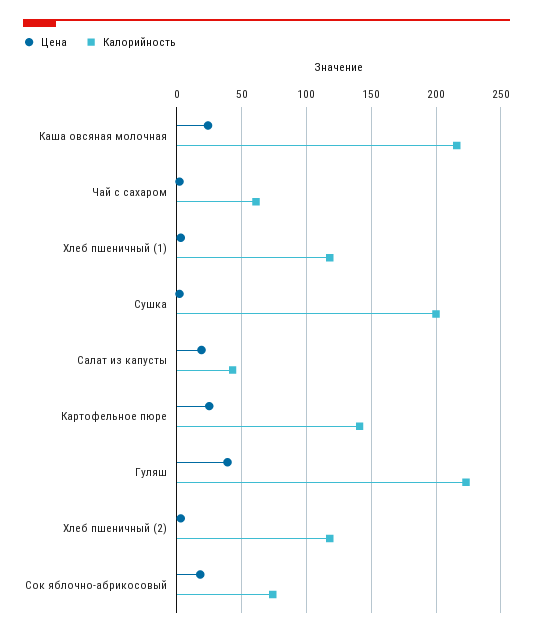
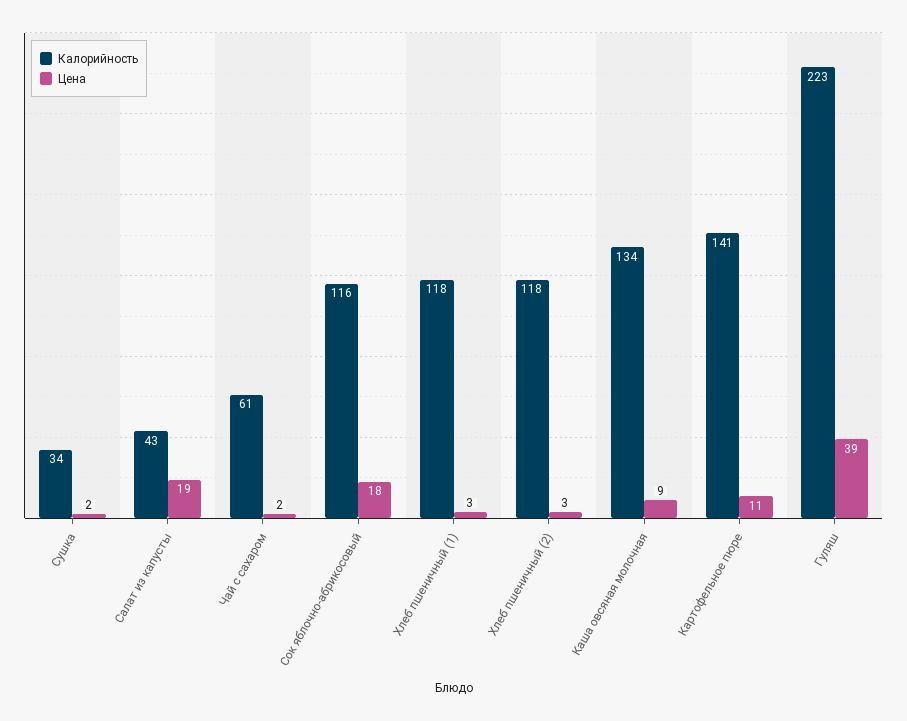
Цена, Каша овсяная молочная: 25 -> 9
Калорийность, Каша овсяная молочная: 215 -> 134
Калорийность, Сушка: 200 -> 34
Цена, Картофельное пюре: 25 -> 11
Калорийность, Сок яблочно-абрикосовый: 75 -> 116

